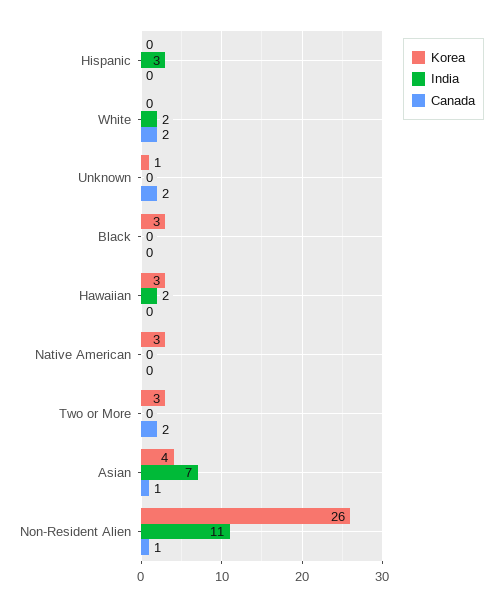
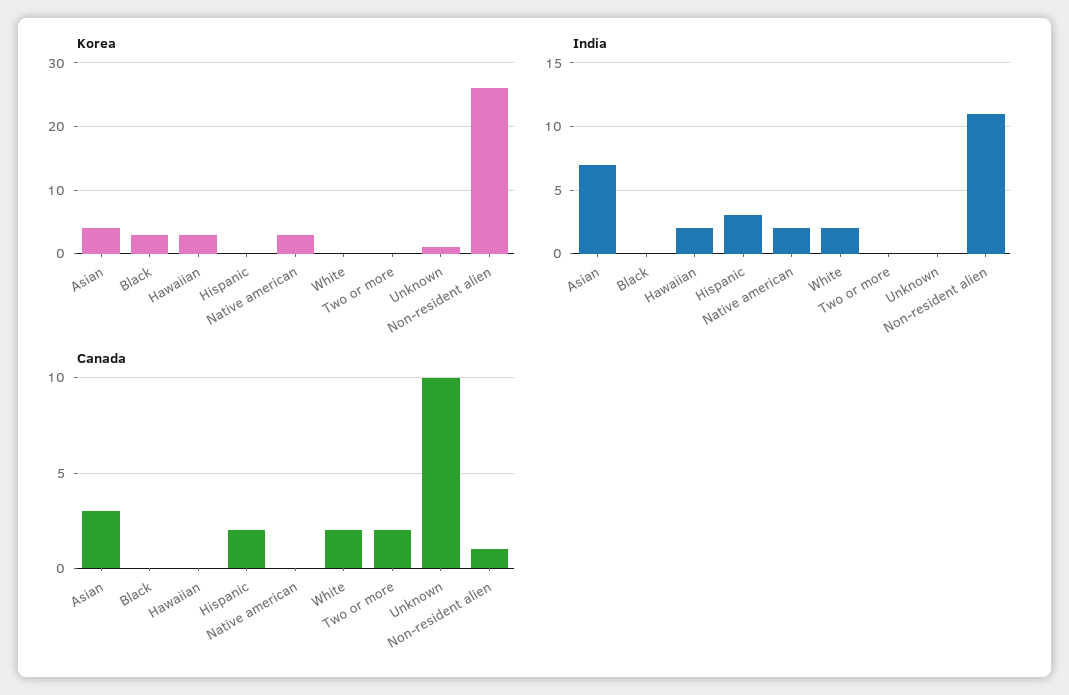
Canada, Hispanic: 0 -> 2
Canada, Unknown: 2 -> 10
India, Native American: 0 -> 2
Korea, Two or More: 3 -> 0
Canada, Asian: 1 -> 3

